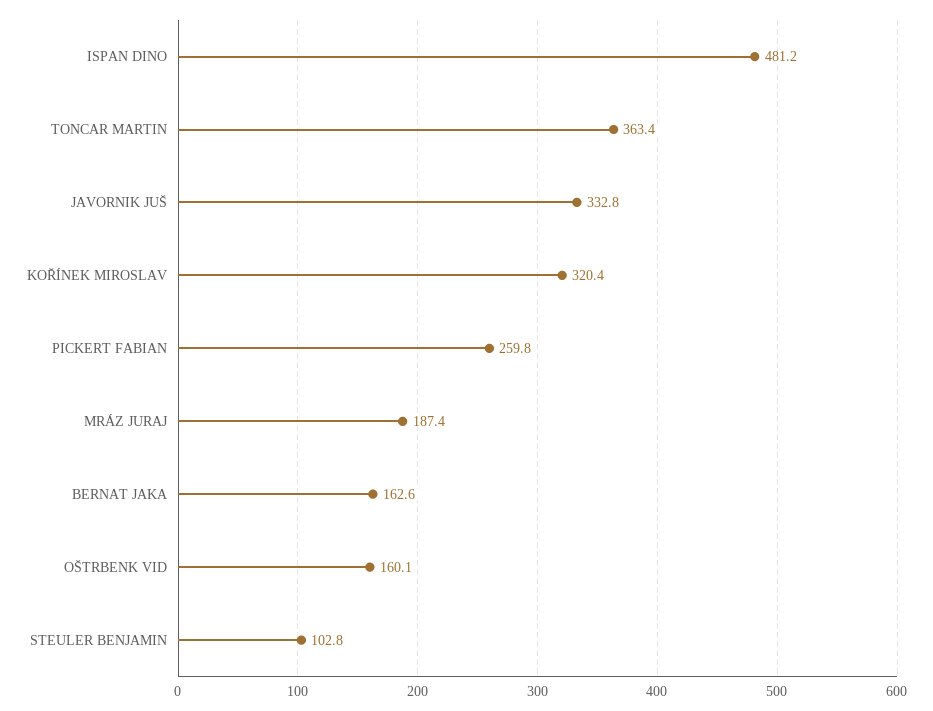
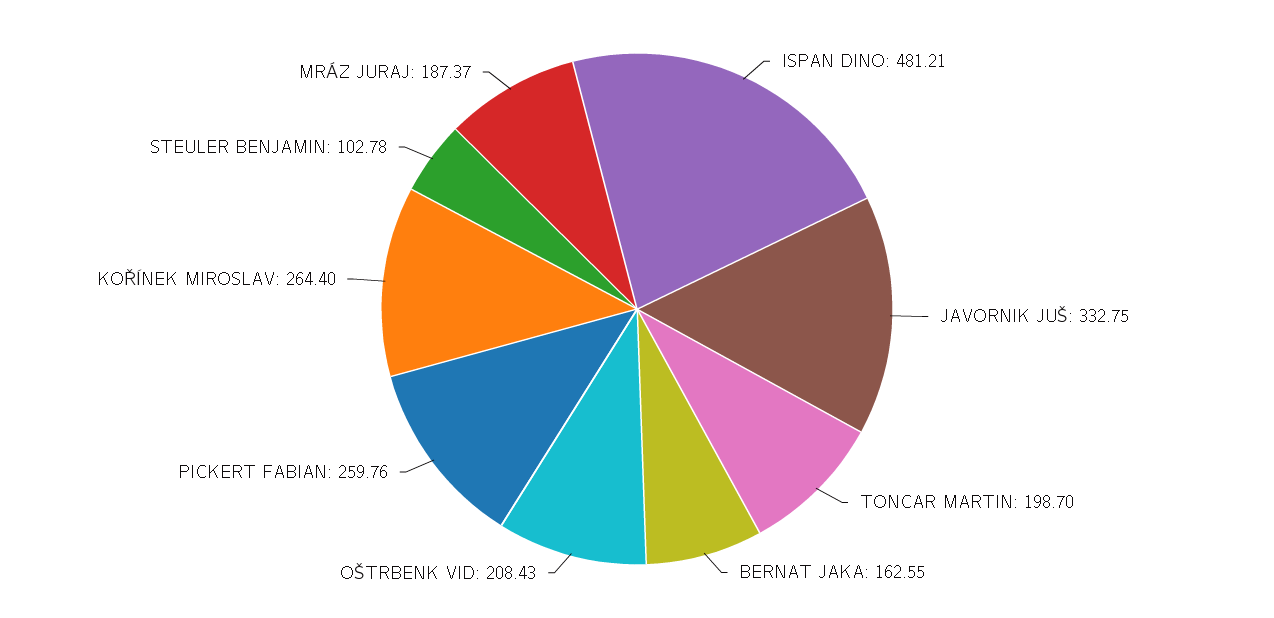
TONCAR MARTIN: 363.4 -> 198.7
KOŘÍNEK MIROSLAV: 320.4 -> 264.4
OŠTRBENK VID: 160.1 -> 208.43

